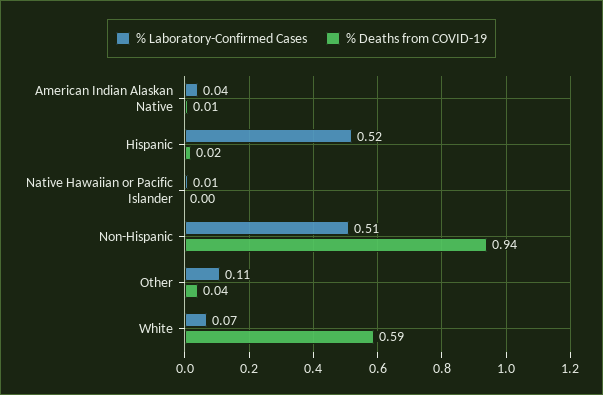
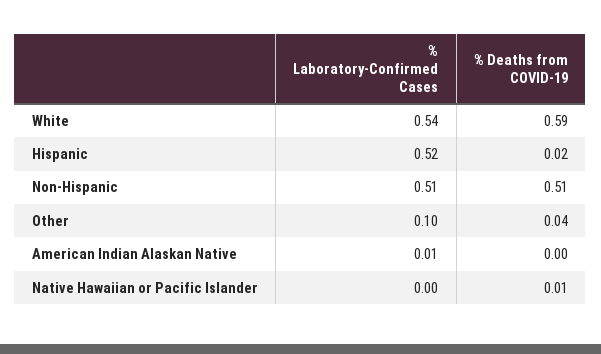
% Laboratory-Confirmed Cases, American Indian Alaskan Native: 0.04 -> 0.01
% Deaths from COVID-19, American Indian Alaskan Native: 0.01 -> 0
% Laboratory-Confirmed Cases, Native Hawaiian or Pacific Islander: 0.01 -> 0
% Deaths from COVID-19, Native Hawaiian or Pacific Islander: 0 -> 0.01
% Deaths from COVID-19, Non-Hispanic: 0.94 -> 0.51
% Laboratory-Confirmed Cases, Other: 0.11 -> 0.1
% Laboratory-Confirmed Cases, White: 0.07 -> 0.54

